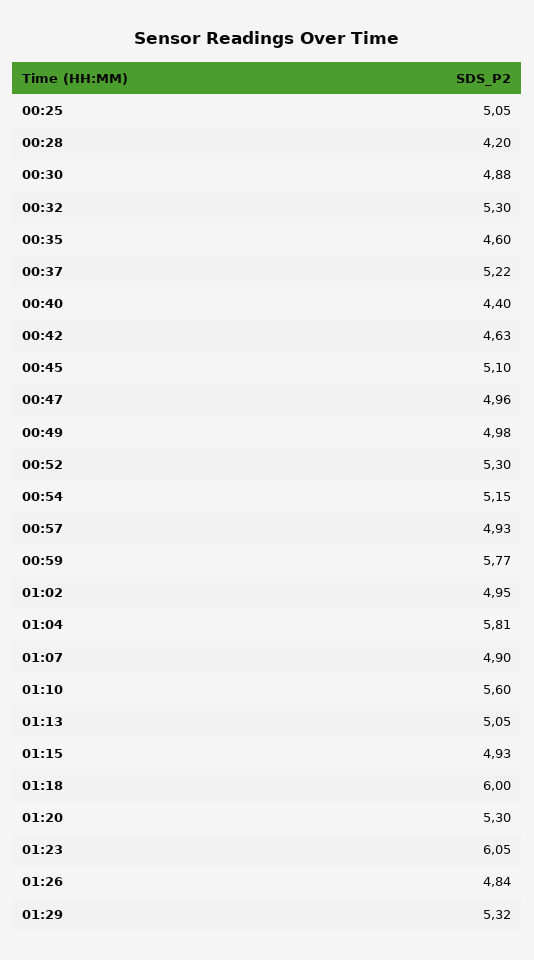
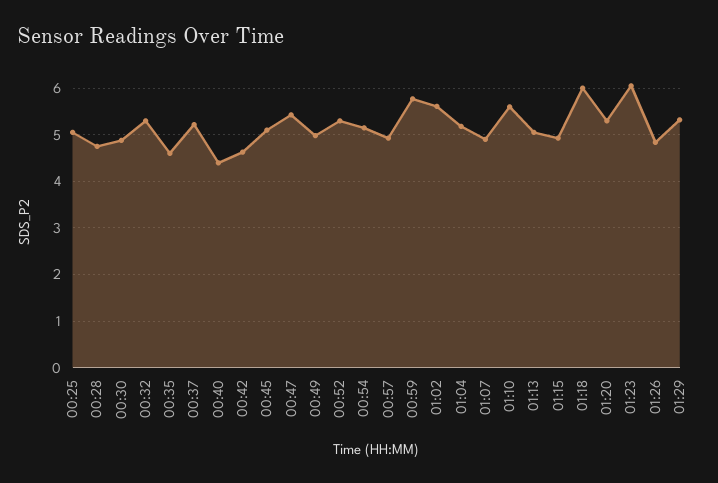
00:28: 4.2 -> 4.8
00:47: 4.96 -> 5.4
01:02: 4.95 -> 5.6
01:04: 5.81 -> 5.2

